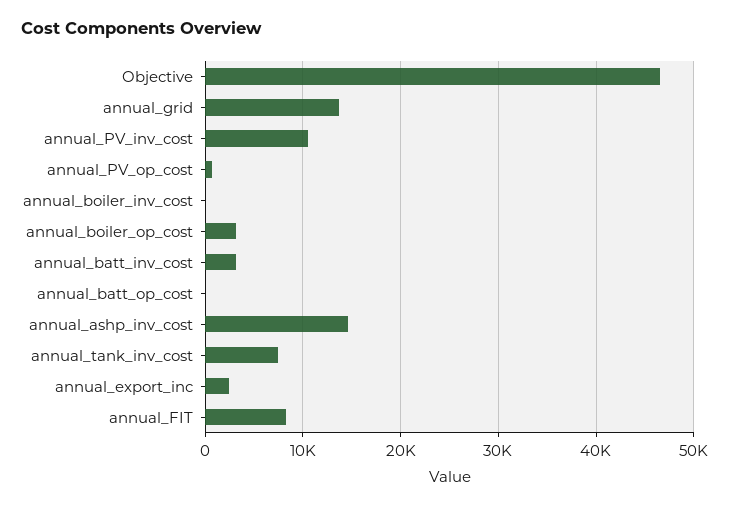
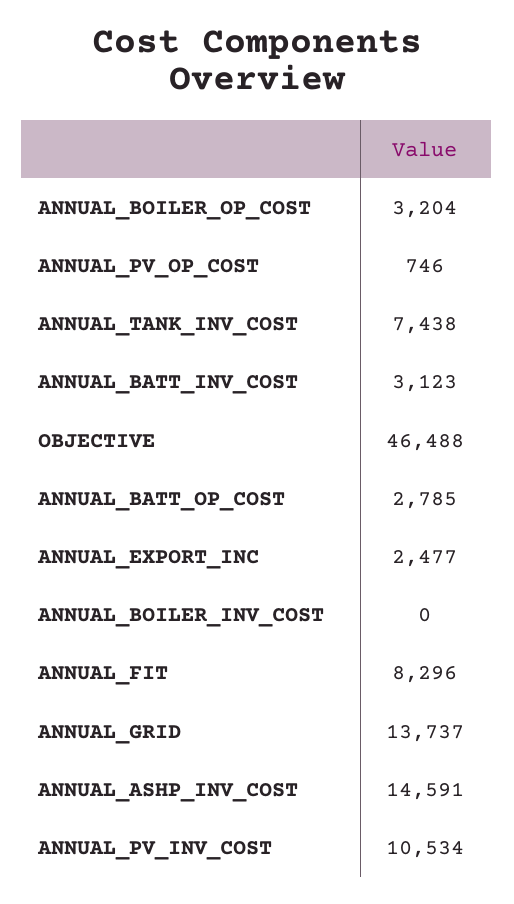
annual_batt_op_cost: 0 -> 2785

